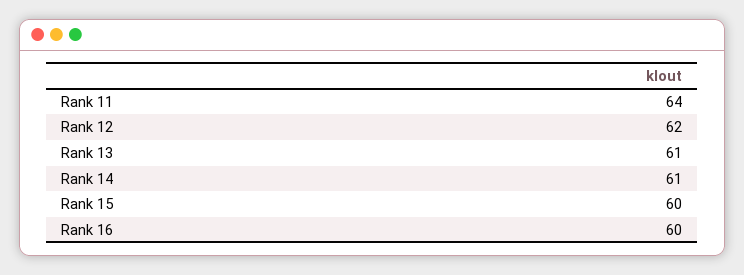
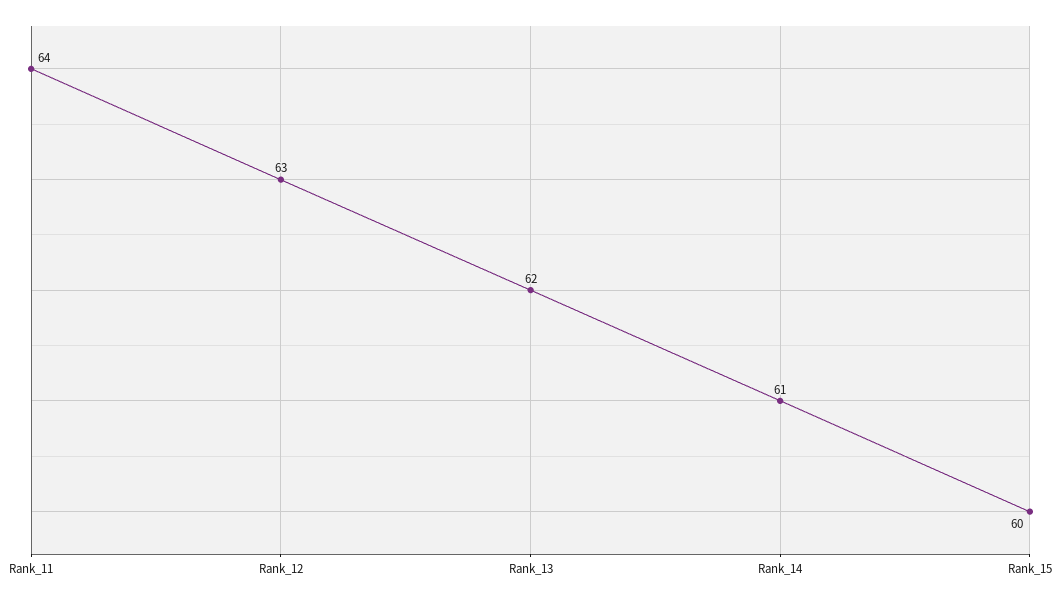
Rank 12: 62 -> 63
Rank 13: 61 -> 62
Rank 16: 60 -> none

